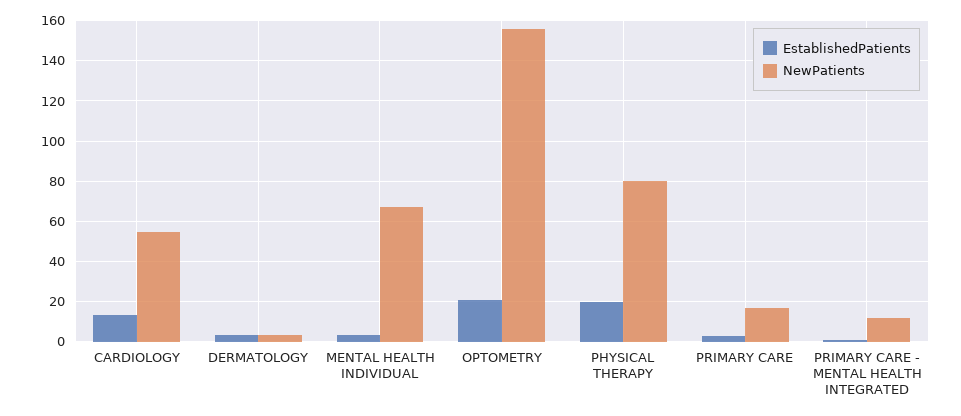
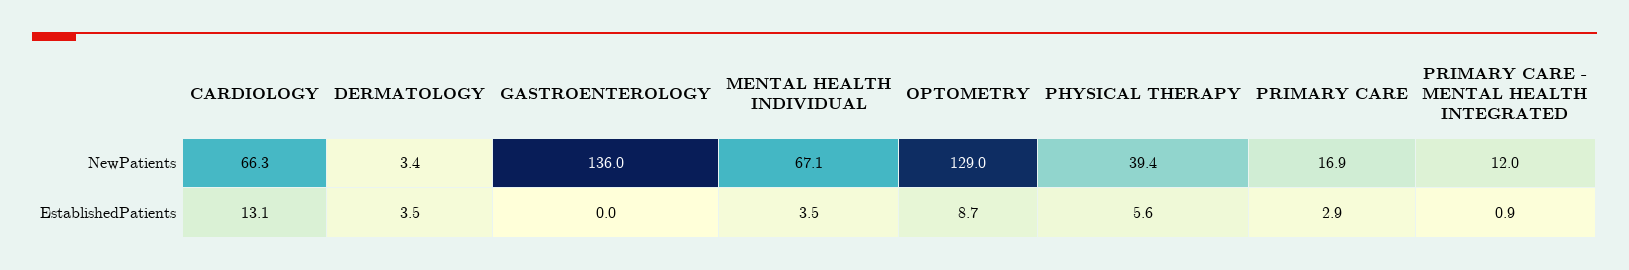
NewPatients, CARDIOLOGY: 55 -> 66.3
EstablishedPatients, OPTOMETRY: 20 -> 8.7
NewPatients, OPTOMETRY: 155 -> 129
EstablishedPatients, PHYSICAL THERAPY: 20 -> 5.6
NewPatients, PHYSICAL THERAPY: 80 -> 39.4
NewPatients, GASTROENTEROLOGY: none -> 136
EstablishedPatients, GASTROENTEROLOGY: none -> 0

